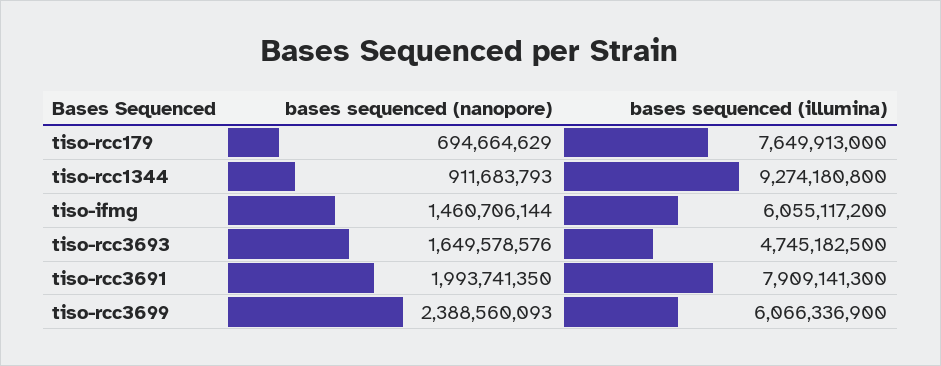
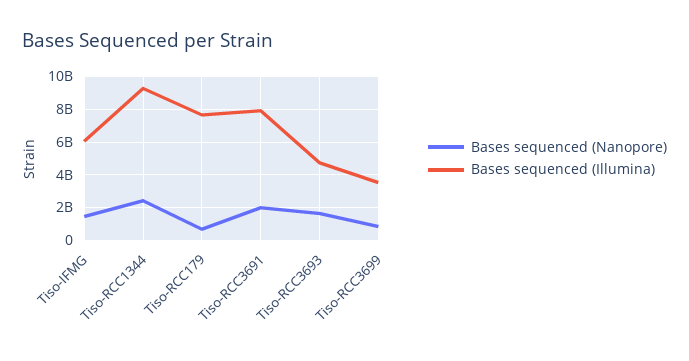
bases sequenced (nanopore), tiso-rcc1344: 911683793 -> 2500000000
bases sequenced (nanopore), tiso-rcc3699: 2388560093 -> 1000000000
bases sequenced (illumina), tiso-rcc3699: 6066336900 -> 3500000000

